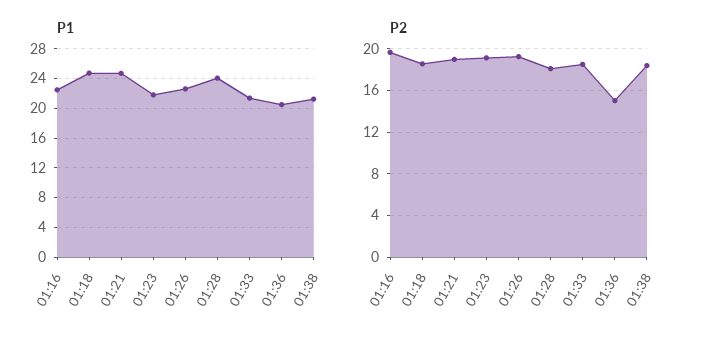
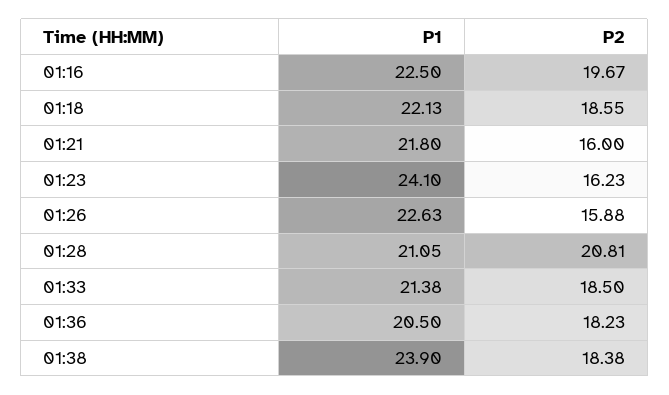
P1, 01:18: 25 -> 22.13
P1, 01:21: 25 -> 21.8
P1, 01:23: 22 -> 24.1
P1, 01:28: 24 -> 21.05
P1, 01:38: 21 -> 23.9
P2, 01:21: 19 -> 16
P2, 01:23: 19 -> 16.23
P2, 01:26: 19 -> 15.88
P2, 01:28: 18 -> 20.81
P2, 01:36: 15 -> 18.23

